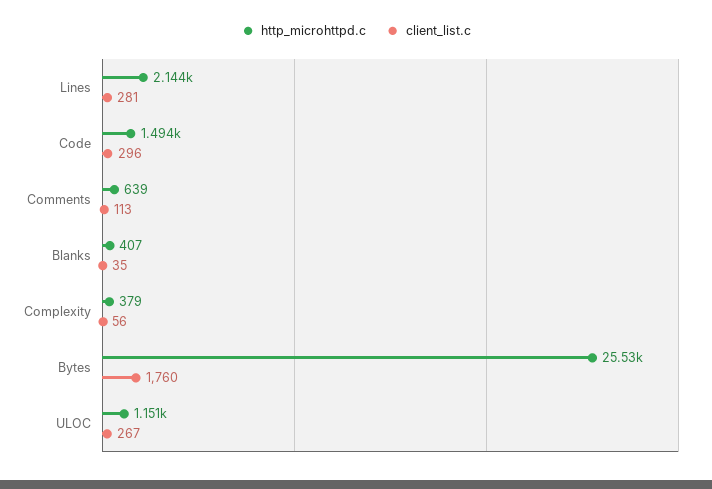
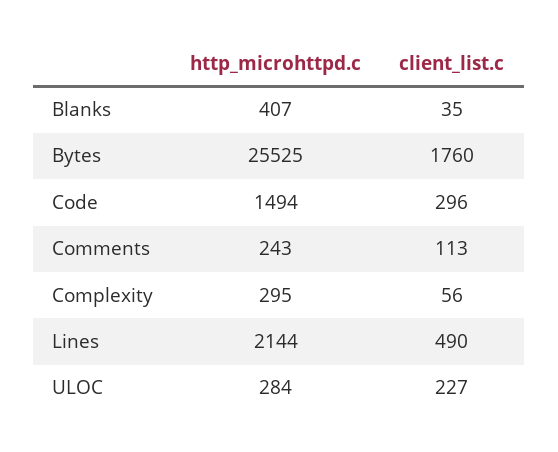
client_list.c, Lines: 281 -> 490
http_microhttpd.c, Comments: 639 -> 243
http_microhttpd.c, Complexity: 379 -> 295
http_microhttpd.c, ULOC: 1151 -> 284
client_list.c, ULOC: 267 -> 227

